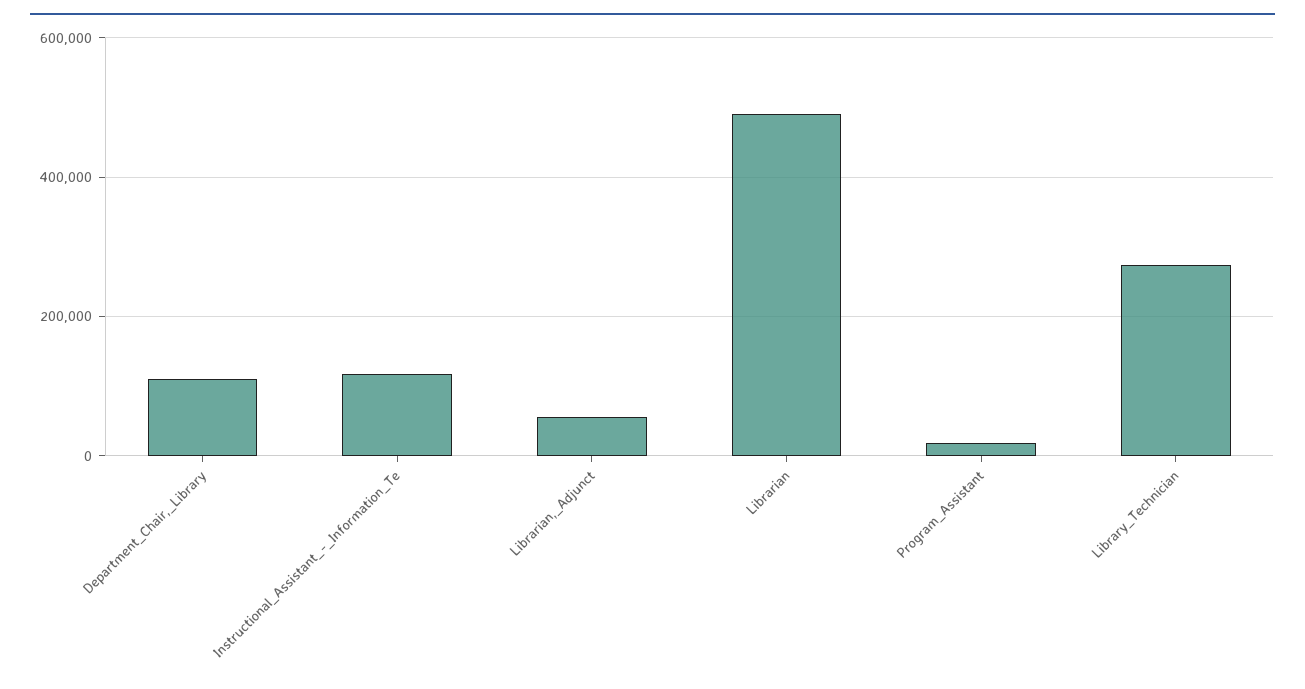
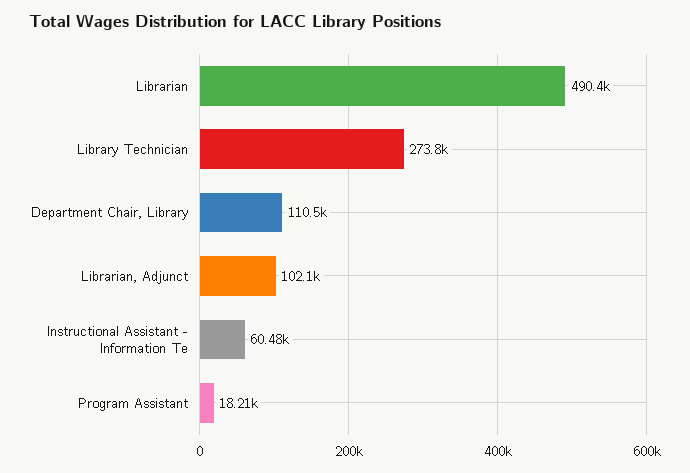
Instructional_Assistant_-_Information_Te: 120000 -> 60480
Librarian,_Adjunct: 60000 -> 102100

